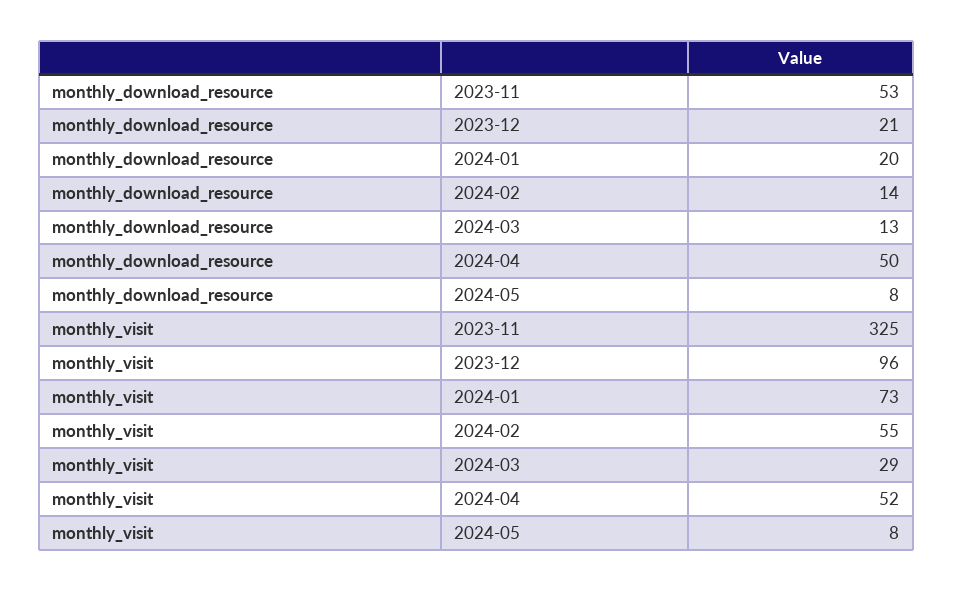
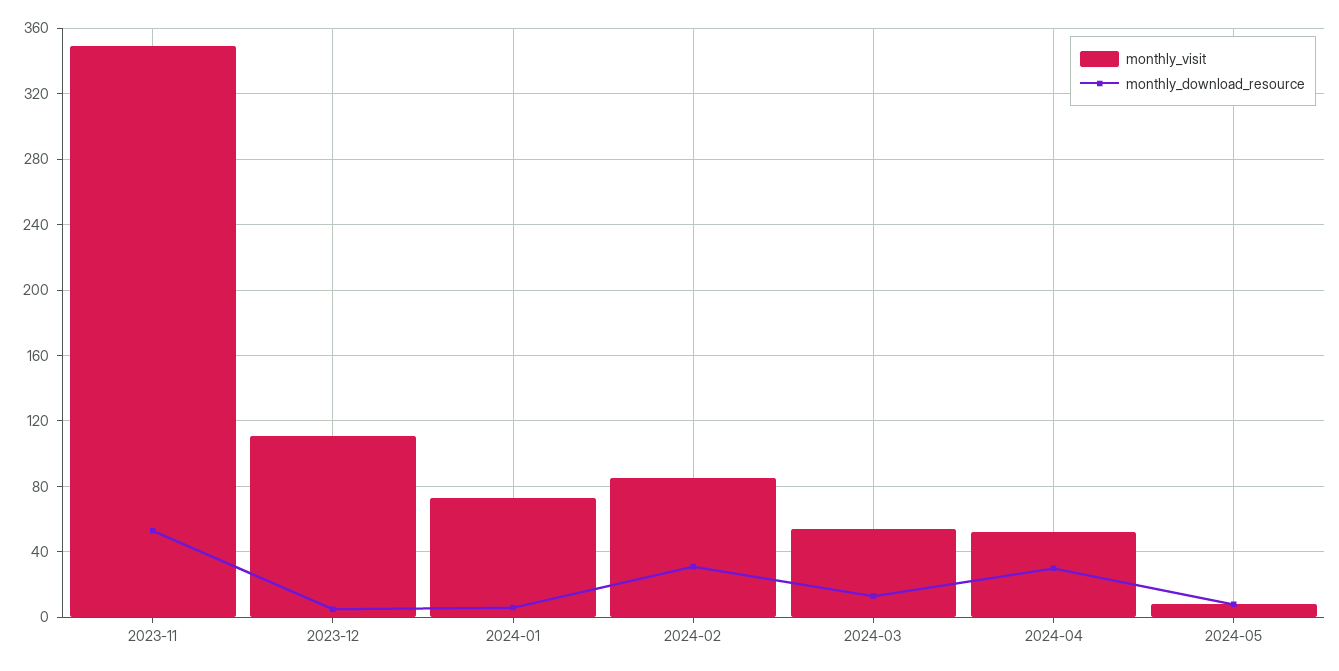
monthly_download_resource, 2023-12: 21 -> 5
monthly_download_resource, 2024-01: 20 -> 5
monthly_download_resource, 2024-02: 14 -> 30
monthly_download_resource, 2024-04: 50 -> 30
monthly_visit, 2023-11: 325 -> 350
monthly_visit, 2023-12: 96 -> 110
monthly_visit, 2024-02: 55 -> 85
monthly_visit, 2024-03: 29 -> 55

